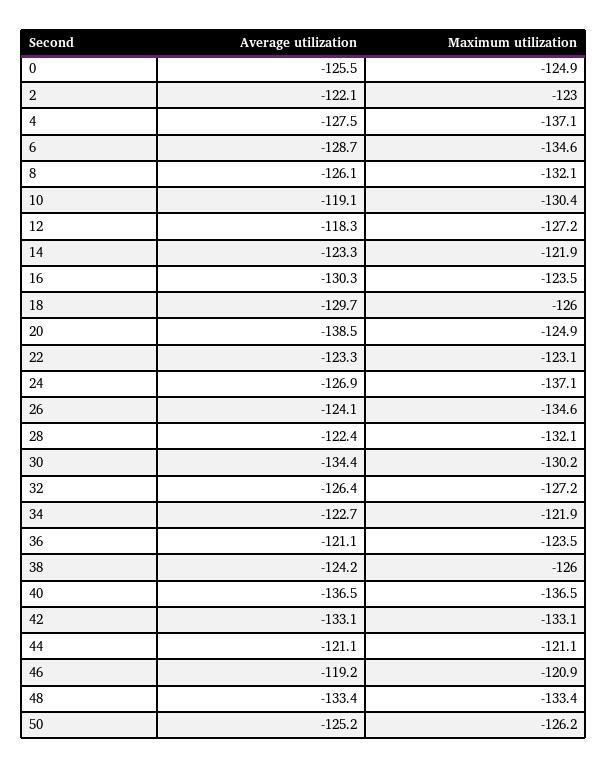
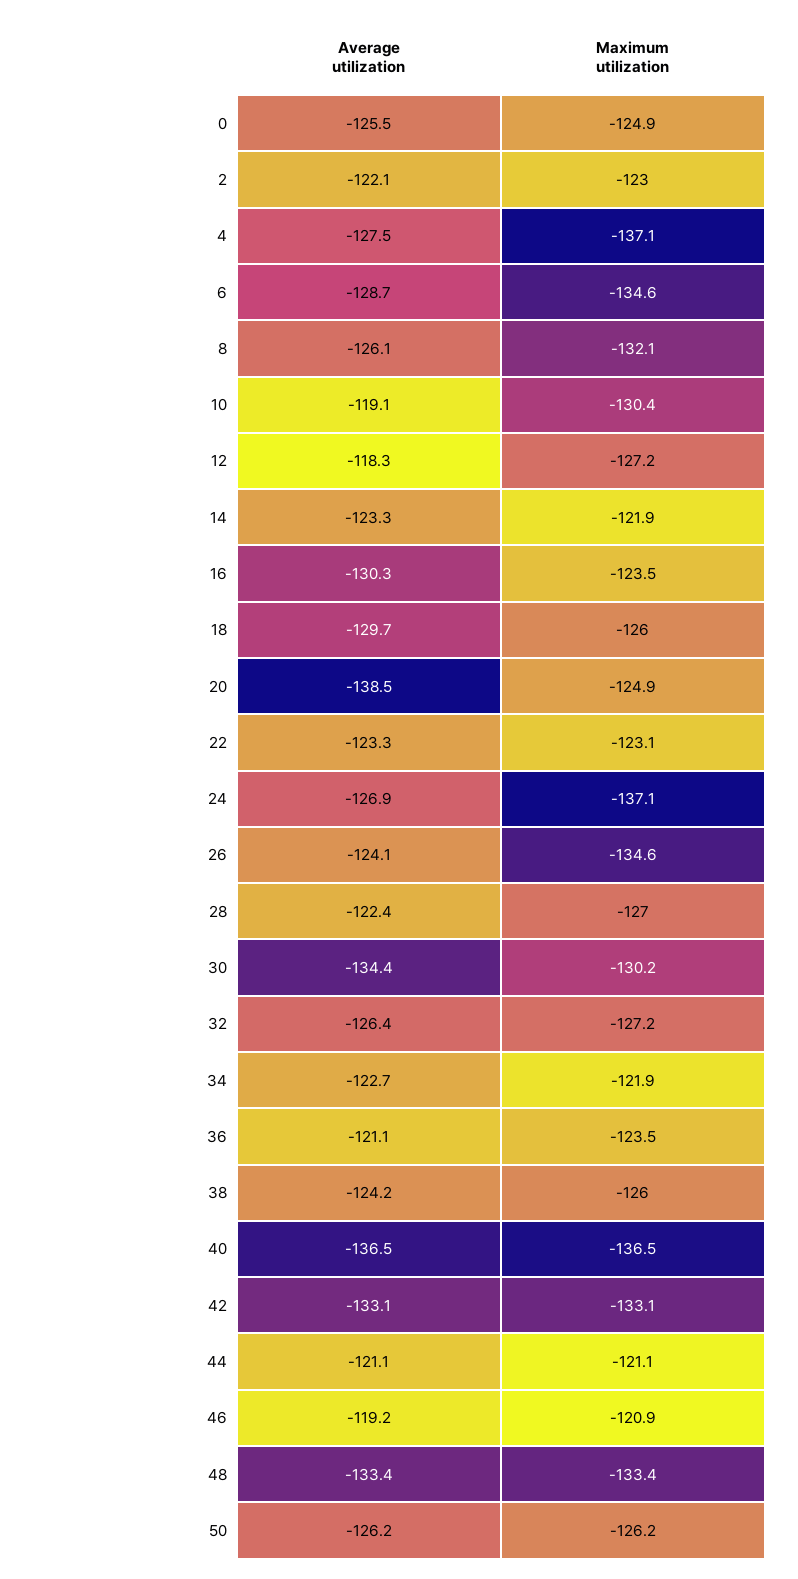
Maximum utilization, 28: -132.1 -> -127
Average utilization, 50: -125.2 -> -126.2

